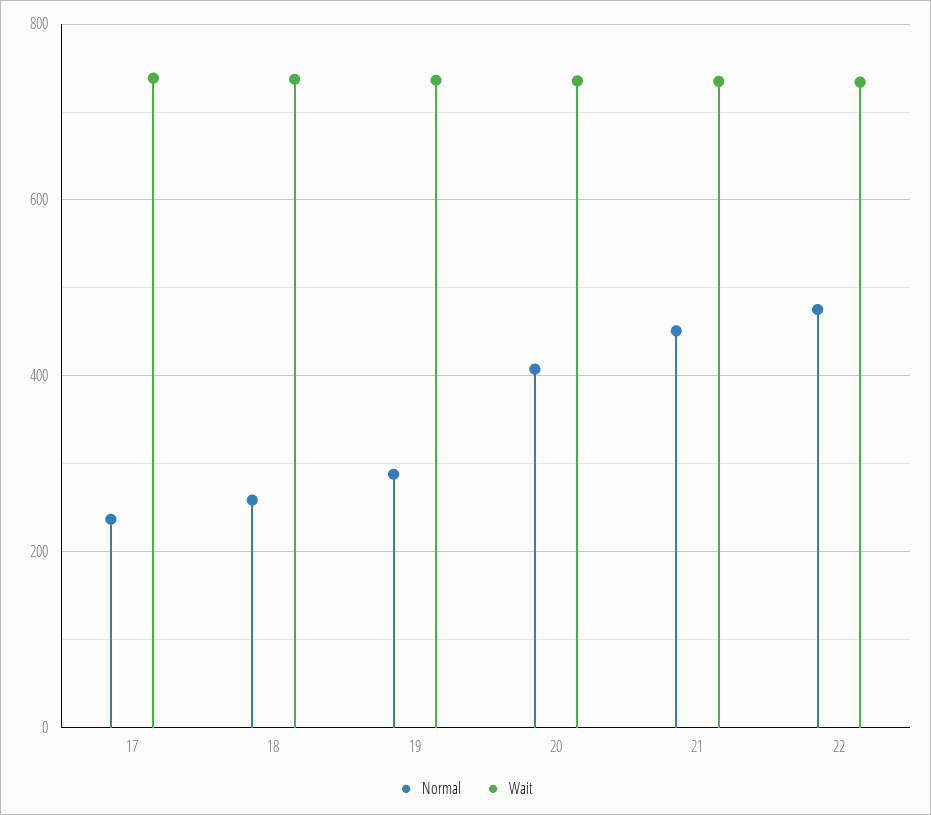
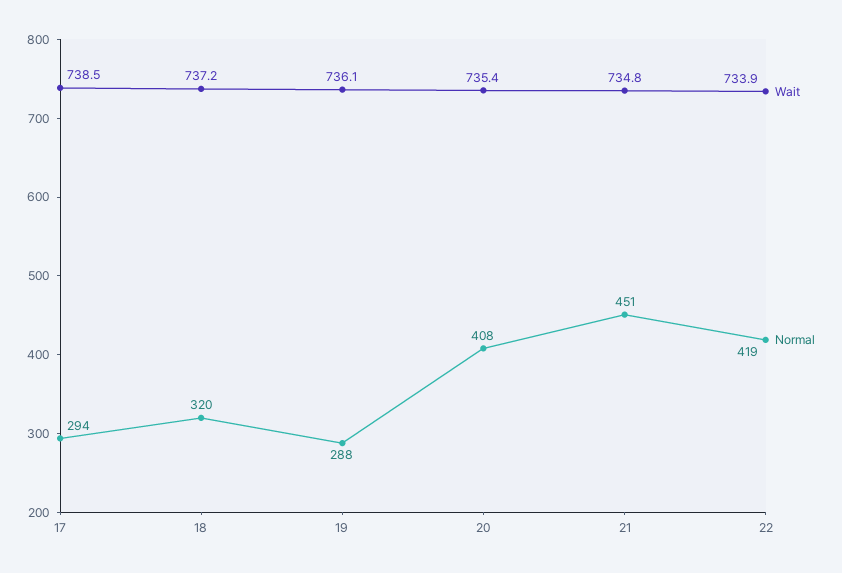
Normal, 17: 240 -> 294
Normal, 18: 260 -> 320
Normal, 22: 480 -> 419

